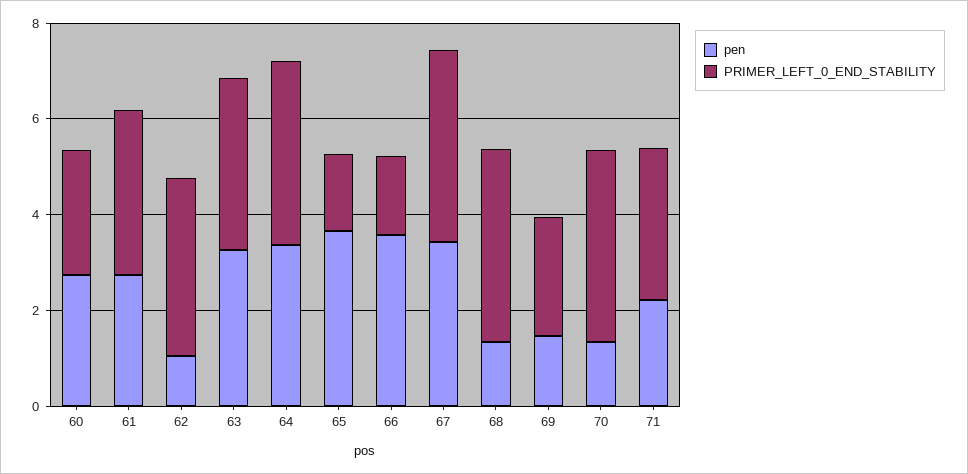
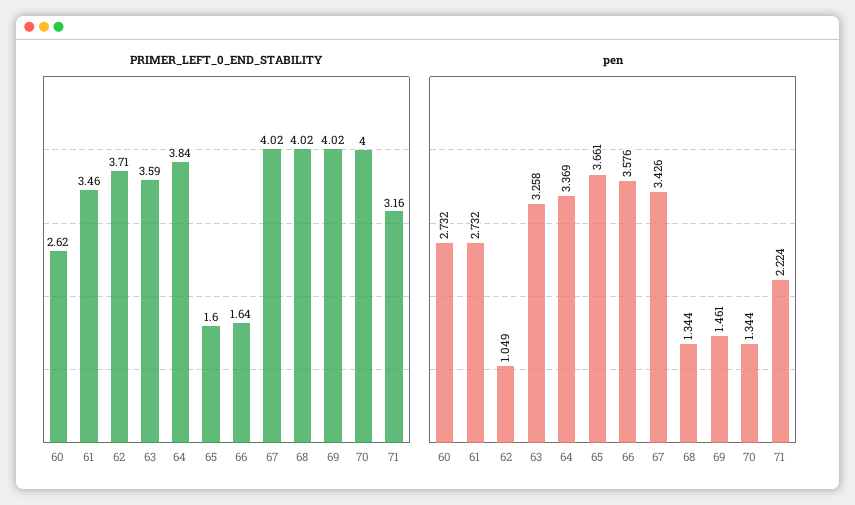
PRIMER_LEFT_0_END_STABILITY, 69: 2.5 -> 4.02

